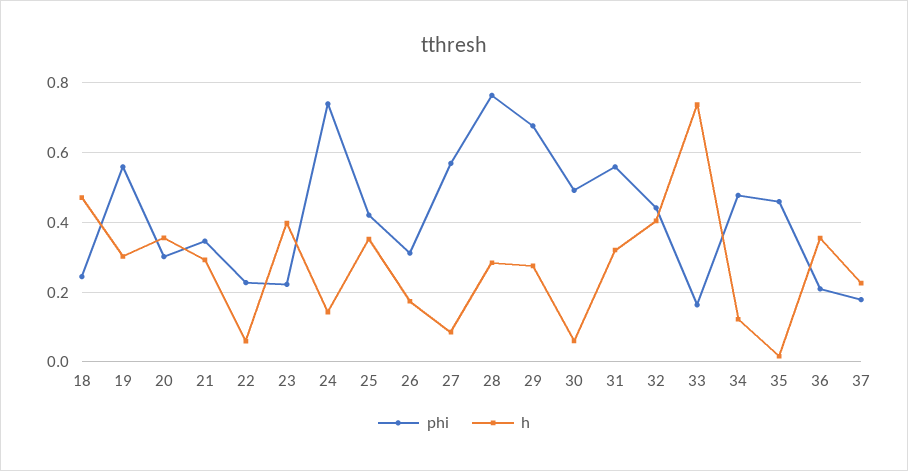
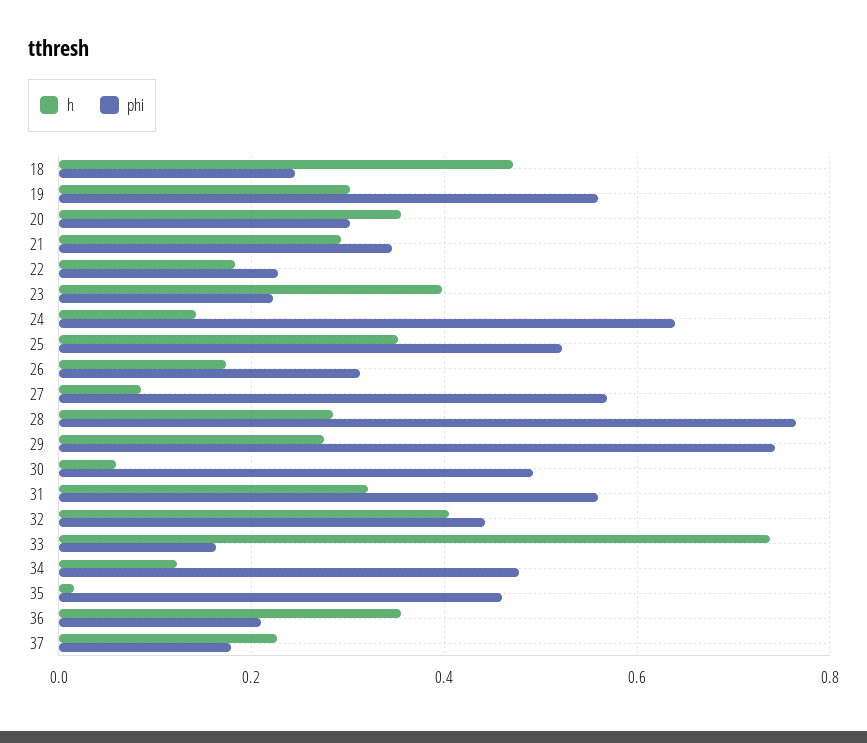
h, 22: 0.06 -> 0.18
phi, 24: 0.74 -> 0.64
phi, 25: 0.42 -> 0.52
phi, 29: 0.68 -> 0.74

